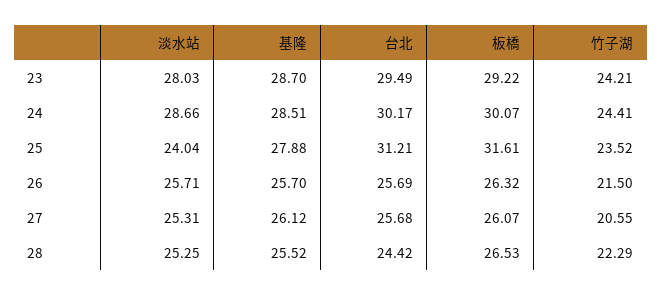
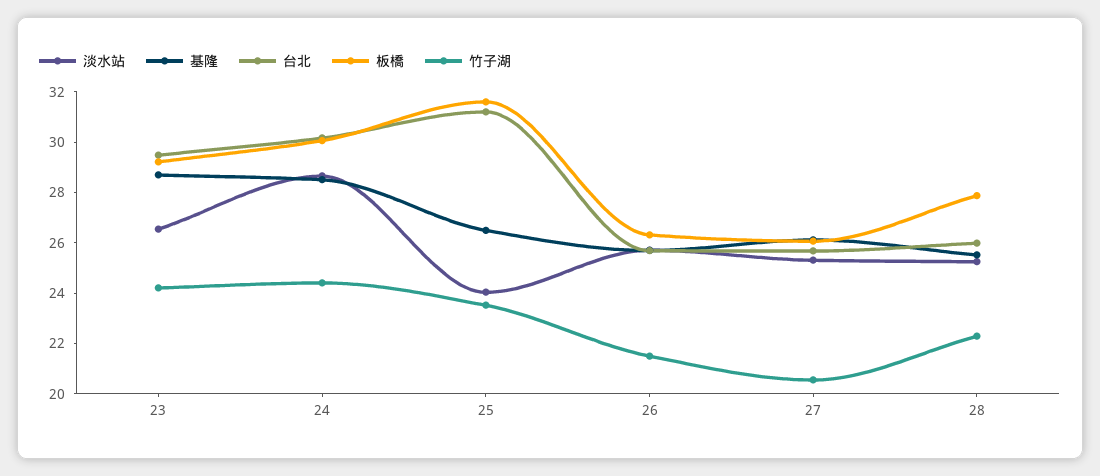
淡水站, 23: 28.03 -> 26.5
基隆, 25: 27.88 -> 26.5
台北, 28: 24.42 -> 26
板橋, 28: 26.53 -> 28

